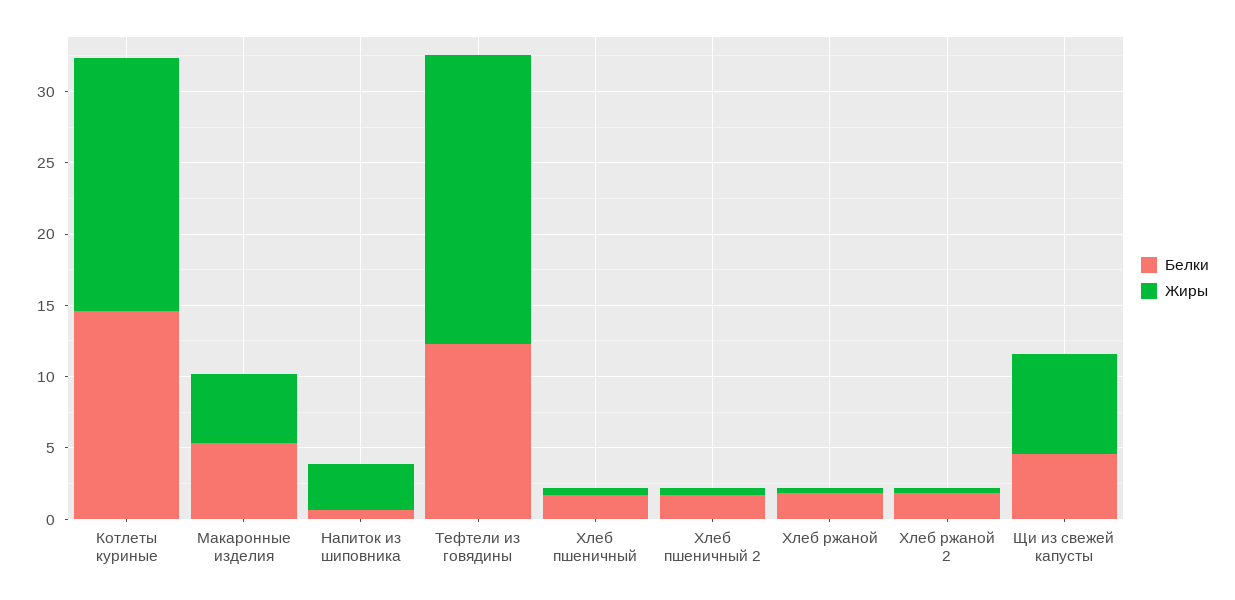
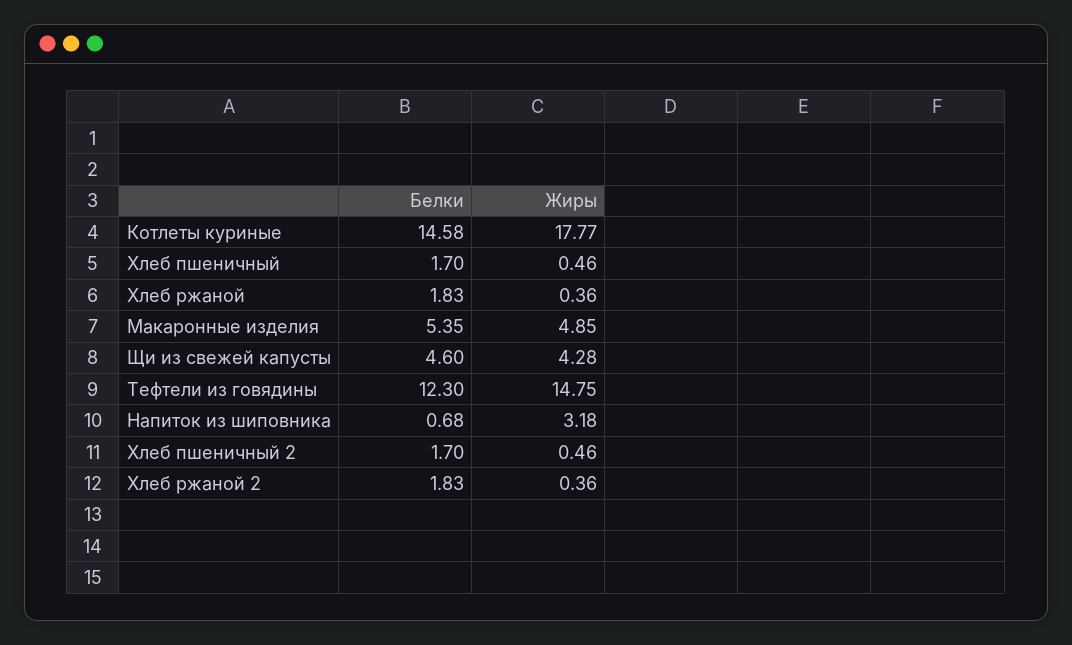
Жиры, Тефтели из говядины: 20 -> 14.75
Жиры, Щи из свежей капусты: 7 -> 4.28

